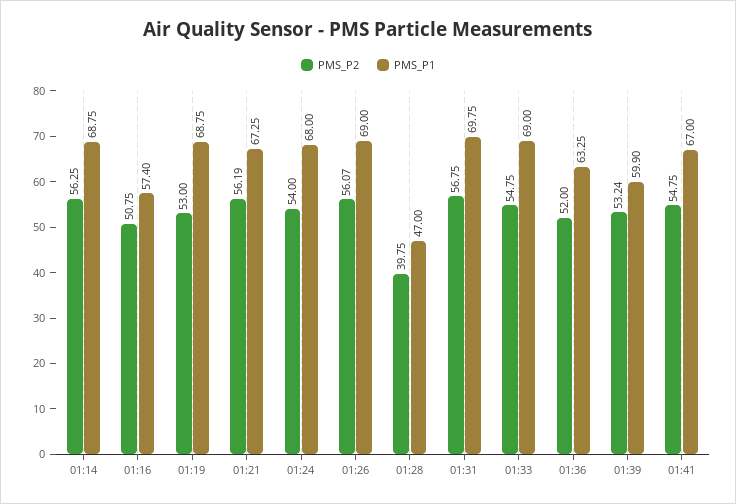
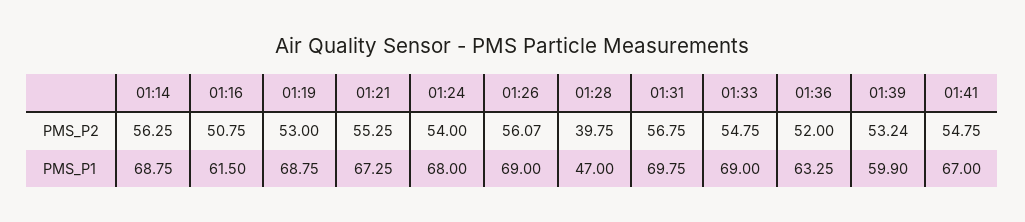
PMS_P1, 01:16: 57.4 -> 61.5
PMS_P2, 01:21: 56.19 -> 55.25

